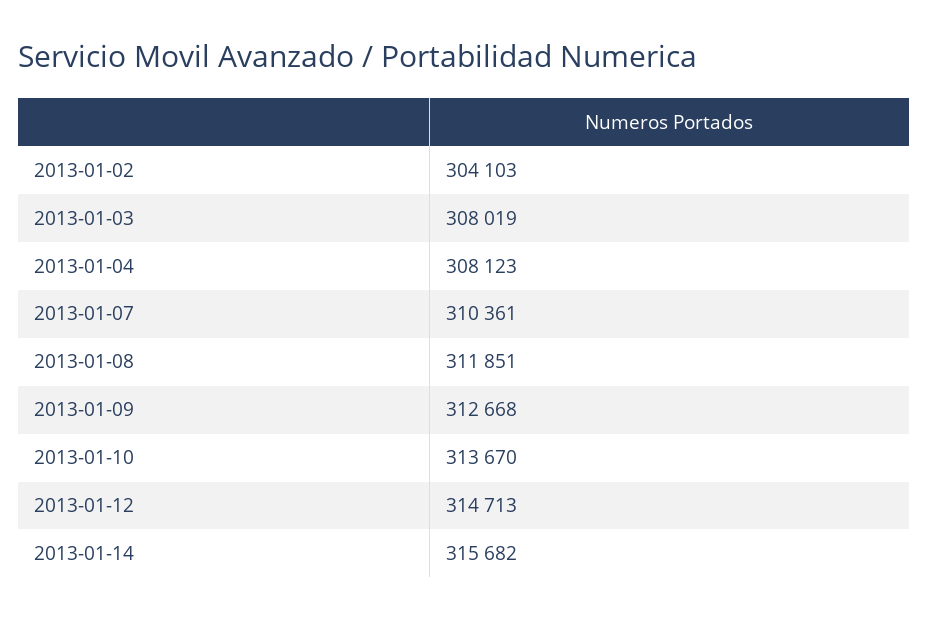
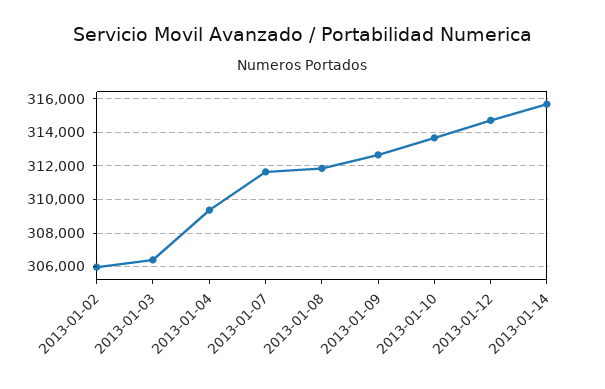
2013-01-02: 304103 -> 306000
2013-01-03: 308019 -> 306500
2013-01-04: 308123 -> 309500
2013-01-07: 310361 -> 311500

